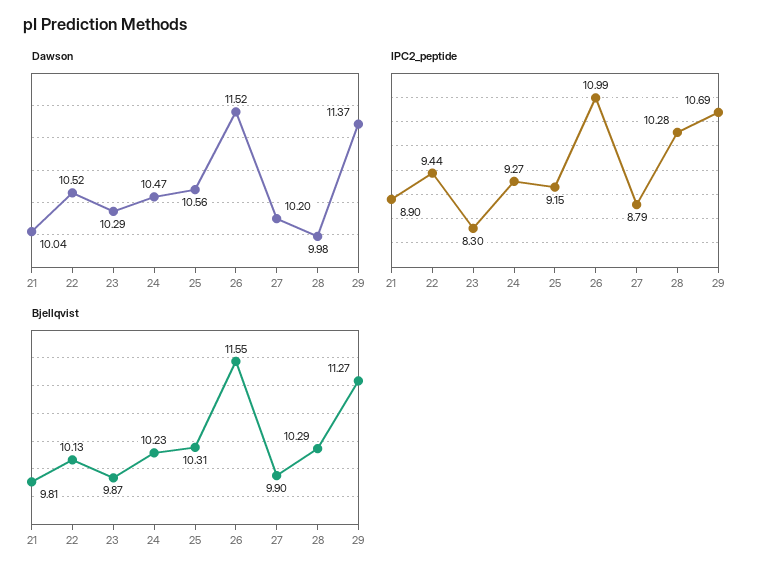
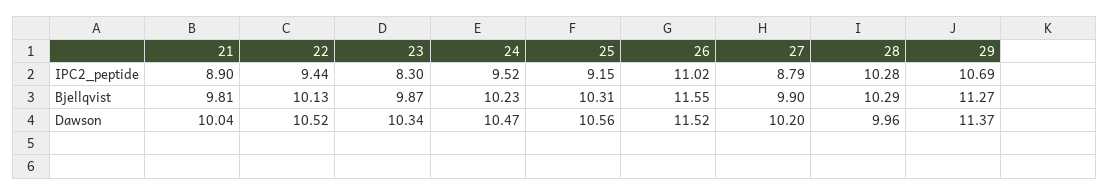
Dawson, 23: 10.29 -> 10.34
Dawson, 28: 9.98 -> 9.96
IPC2_peptide, 24: 9.27 -> 9.52
IPC2_peptide, 26: 10.99 -> 11.02

